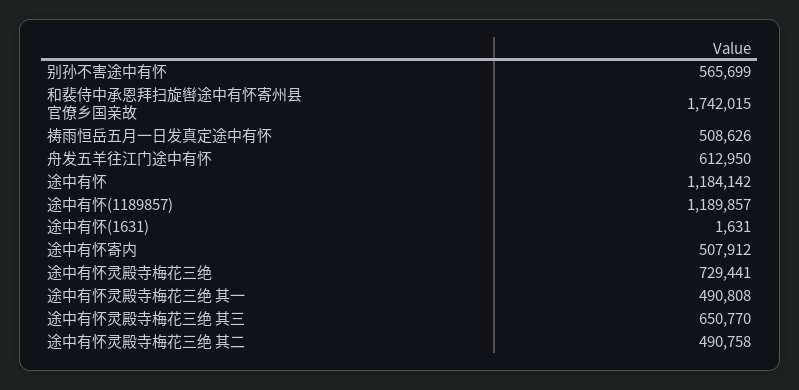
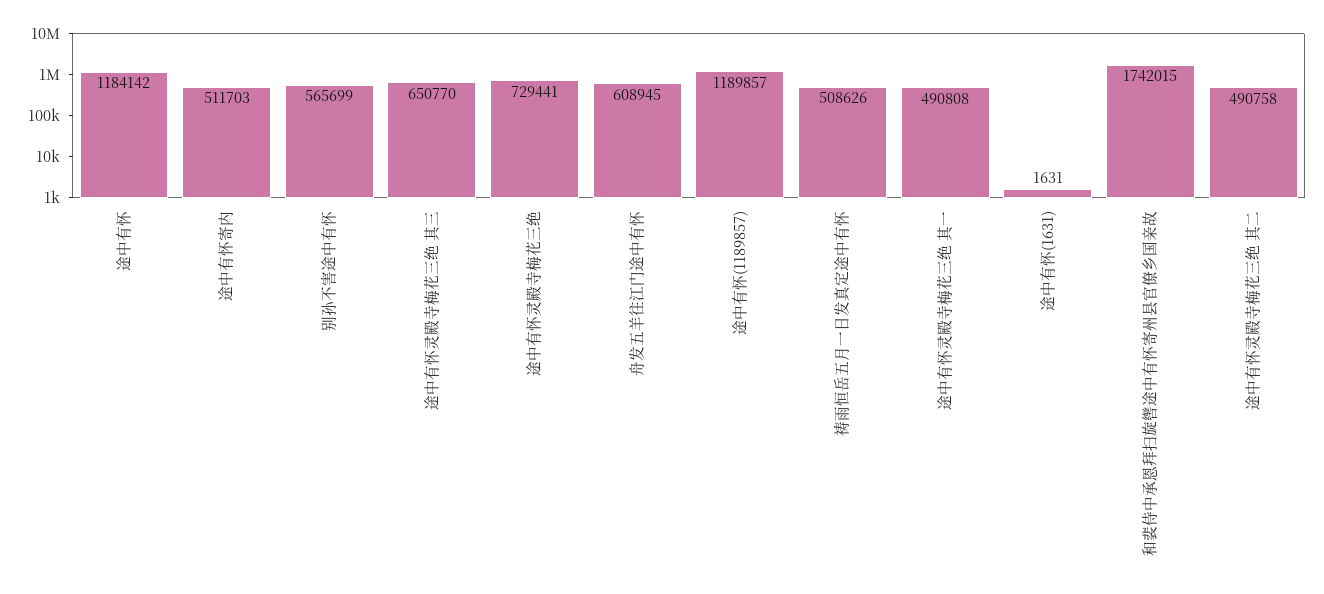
舟发五羊往江门途中有怀: 612950 -> 608945
途中有怀寄内: 507912 -> 511703

